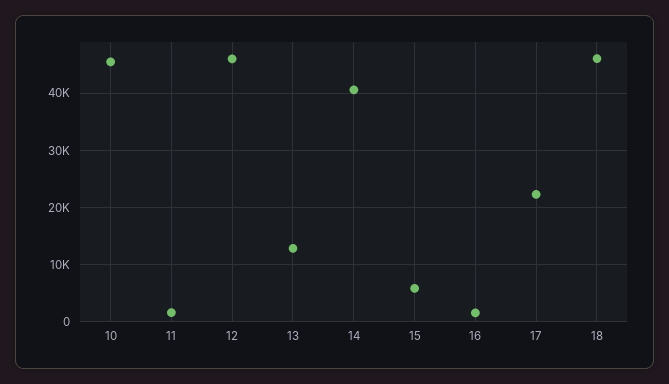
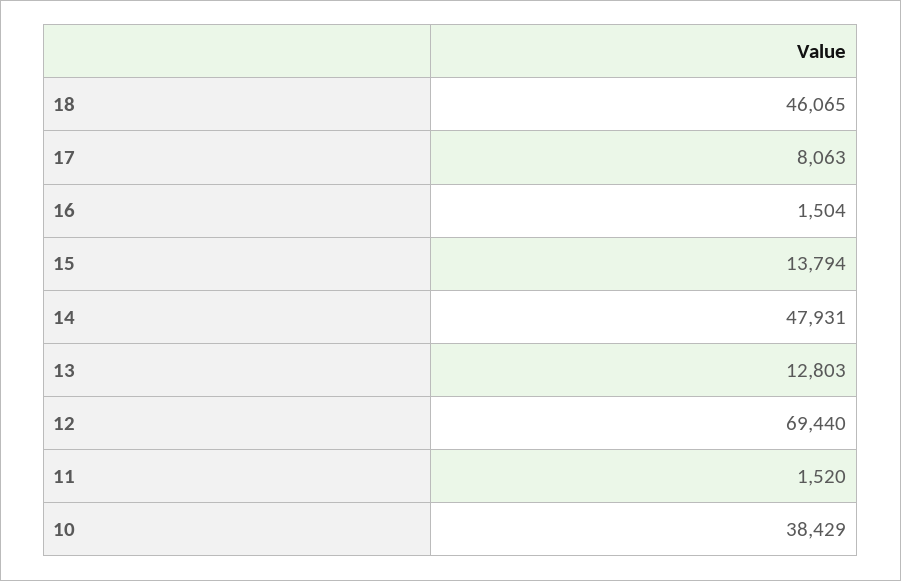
10: 46000 -> 38429
12: 46000 -> 69440
14: 40000 -> 47931
15: 6000 -> 13794
17: 22000 -> 8063

